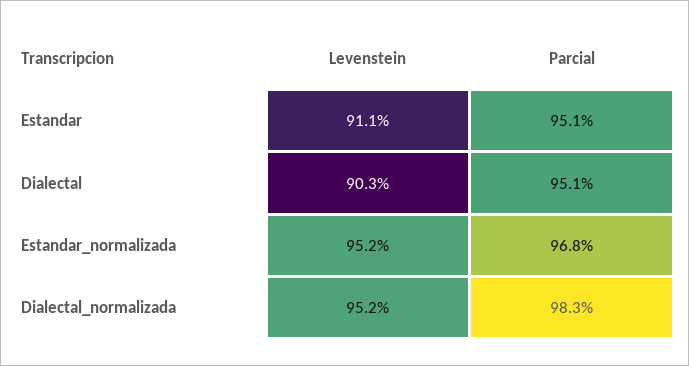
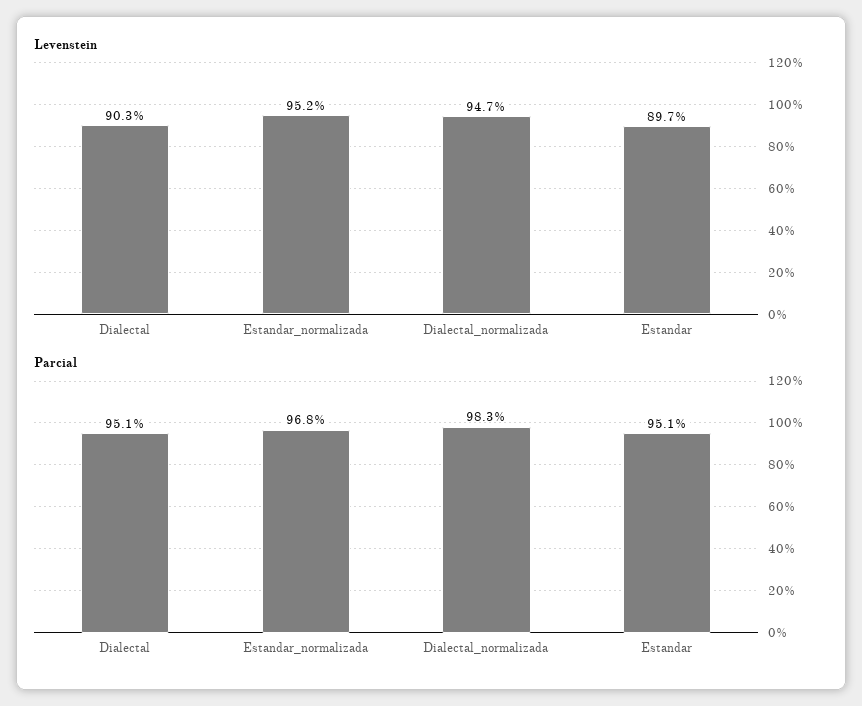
Levenstein, Estandar: 91.1 -> 89.7
Levenstein, Dialectal_normalizada: 95.2 -> 94.7

